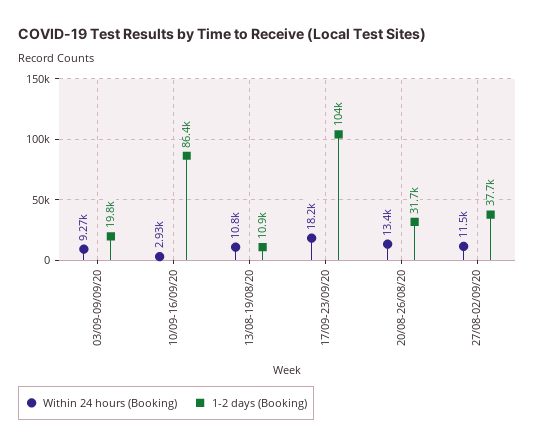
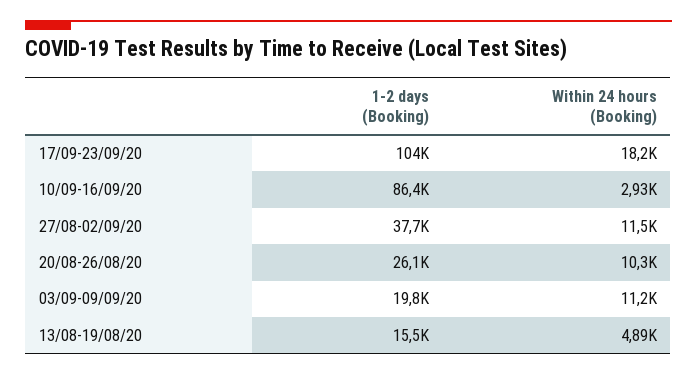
Within 24 hours (Booking), 03/09-09/09/20: 9270 -> 11200
Within 24 hours (Booking), 13/08-19/08/20: 10800 -> 4890
1-2 days (Booking), 13/08-19/08/20: 10900 -> 15500
Within 24 hours (Booking), 20/08-26/08/20: 13400 -> 10300
1-2 days (Booking), 20/08-26/08/20: 31700 -> 26100

